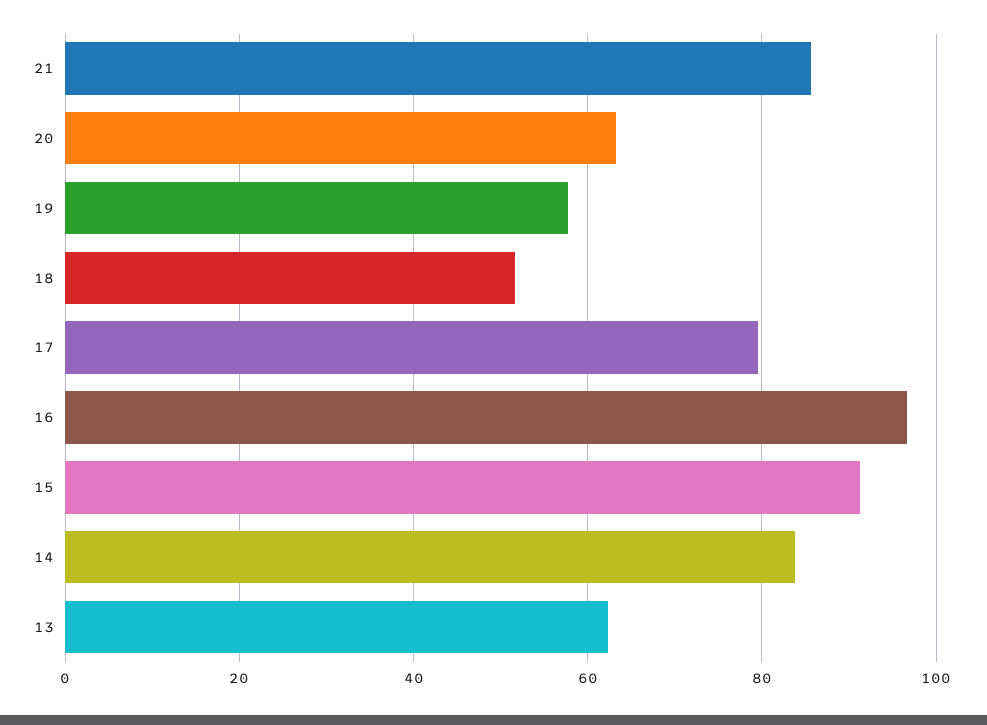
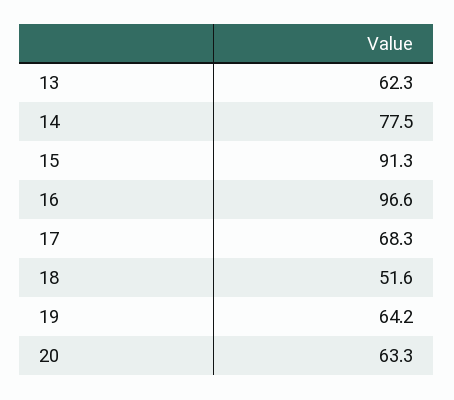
21: 86 -> none
19: 58 -> 64.2
17: 80 -> 68.3
14: 84 -> 77.5

